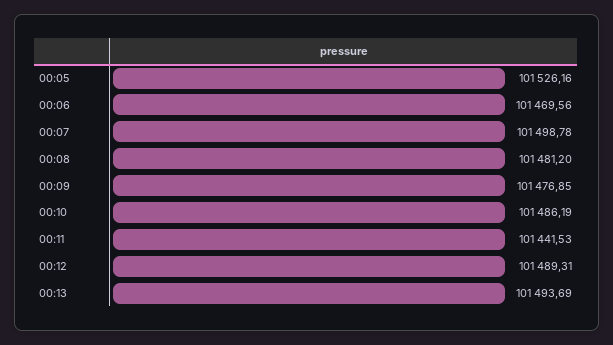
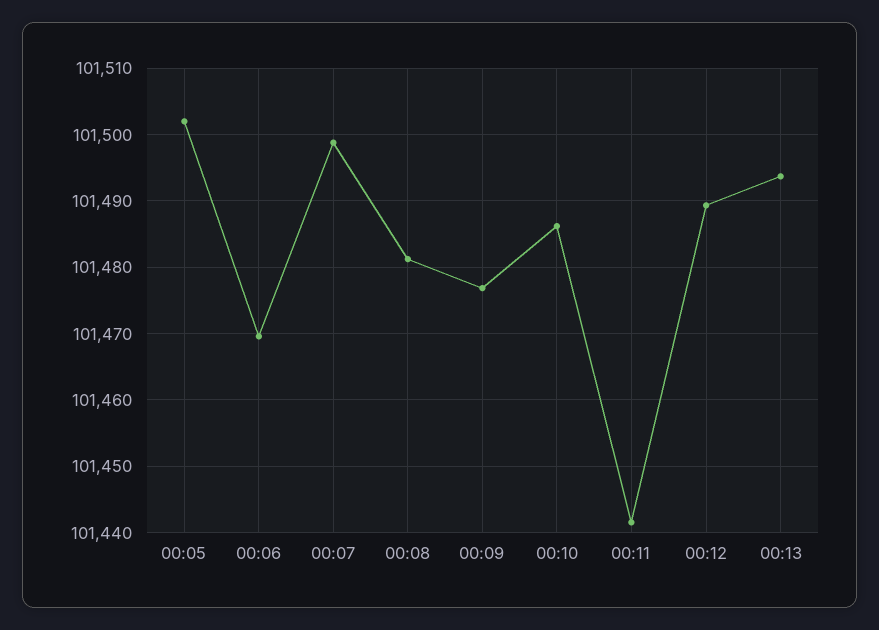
00:05: 101526.16 -> 101502

